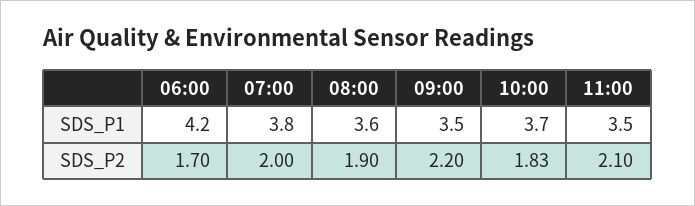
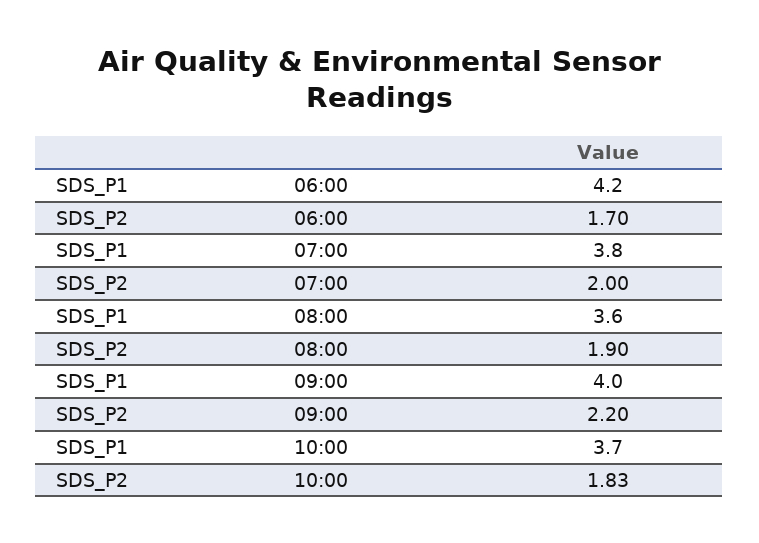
09:00, SDS_P1: 3.5 -> 4
11:00, SDS_P1: 3.5 -> none
11:00, SDS_P2: 2.1 -> none

